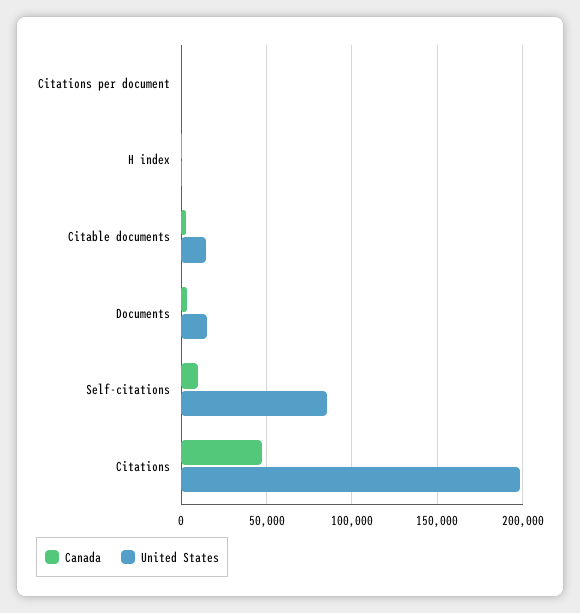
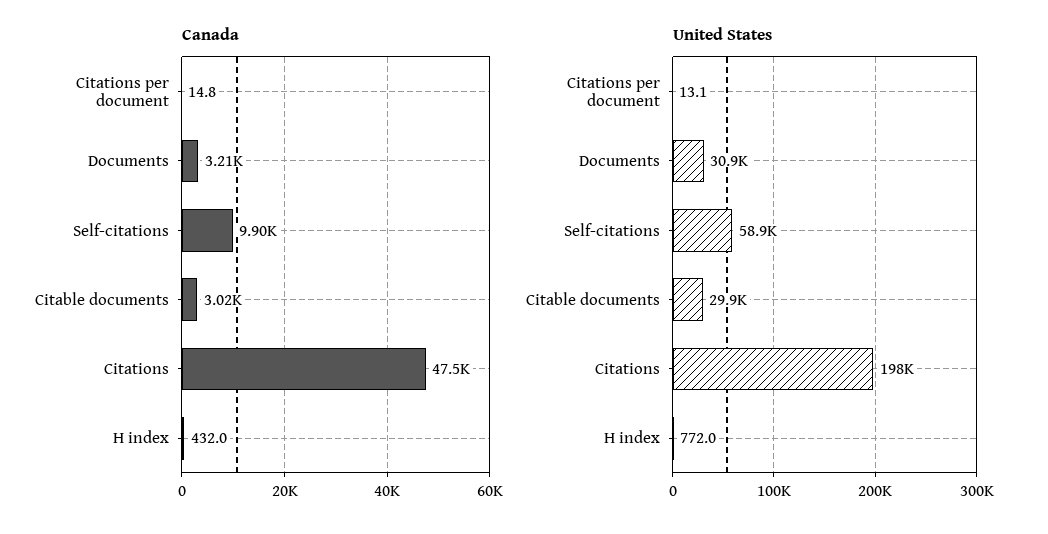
United States, Citable documents: 15000 -> 29900
United States, Documents: 15000 -> 30900
United States, Self-citations: 85000 -> 58900

